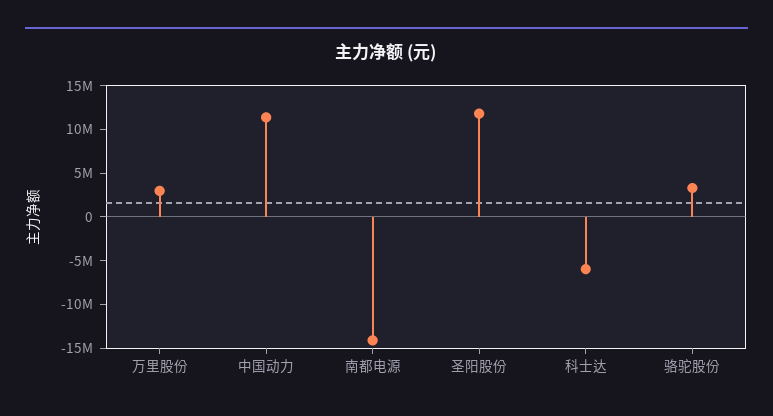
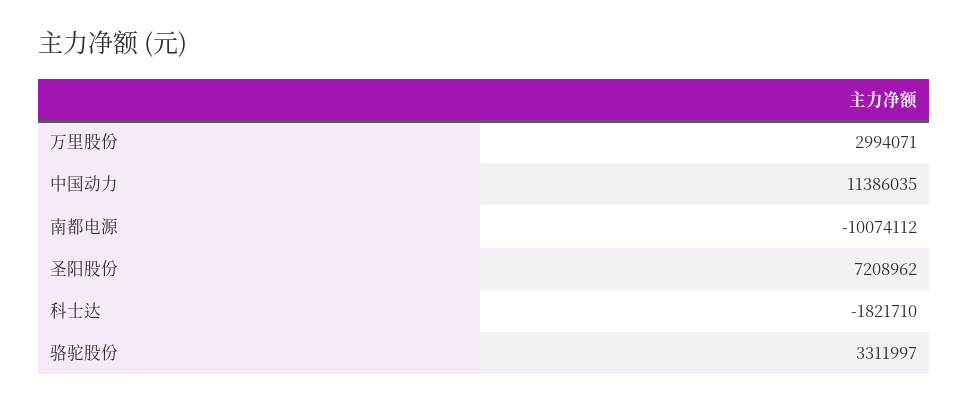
南都电源: -14000000 -> -10074112
圣阳股份: 12000000 -> 7208962
科士达: -6000000 -> -1821710

